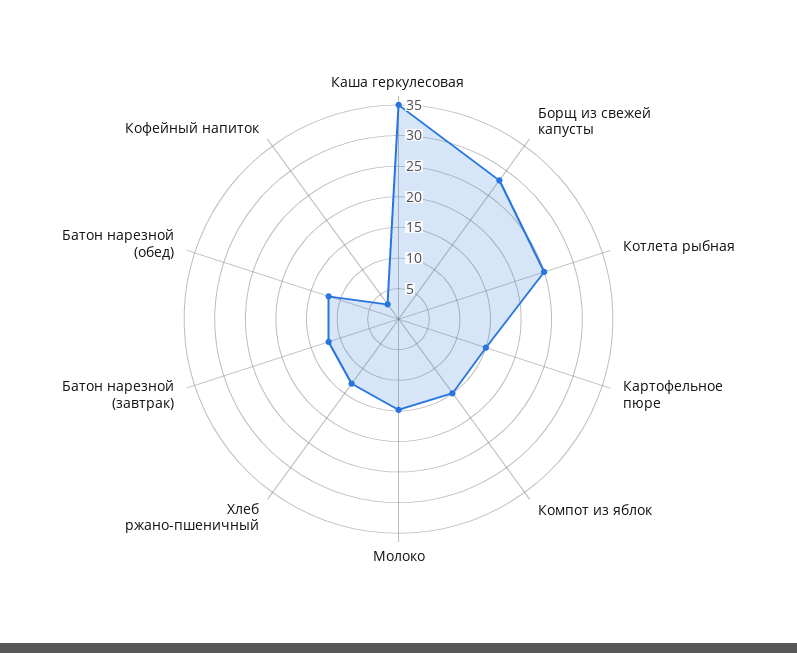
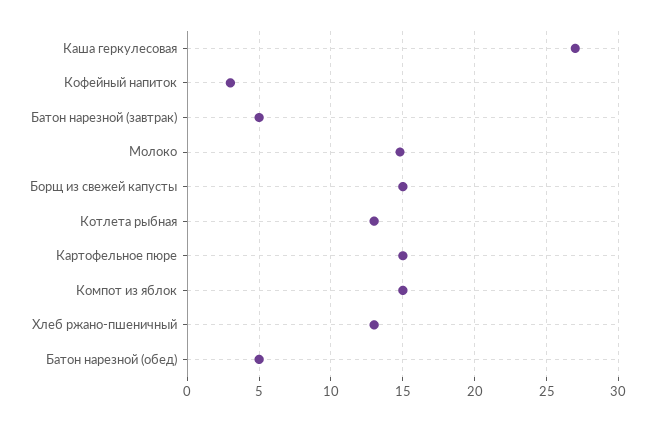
Каша геркулесовая: 35 -> 27
Борщ из свежей капусты: 27.5 -> 15
Котлета рыбная: 25 -> 13
Батон нарезной (завтрак): 12.5 -> 5
Батон нарезной (обед): 12.5 -> 5

